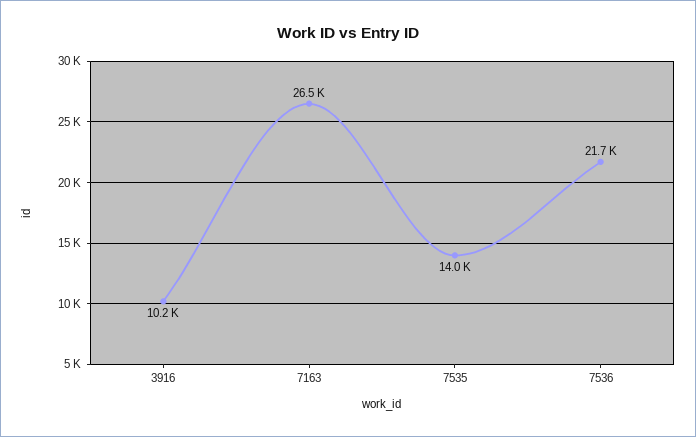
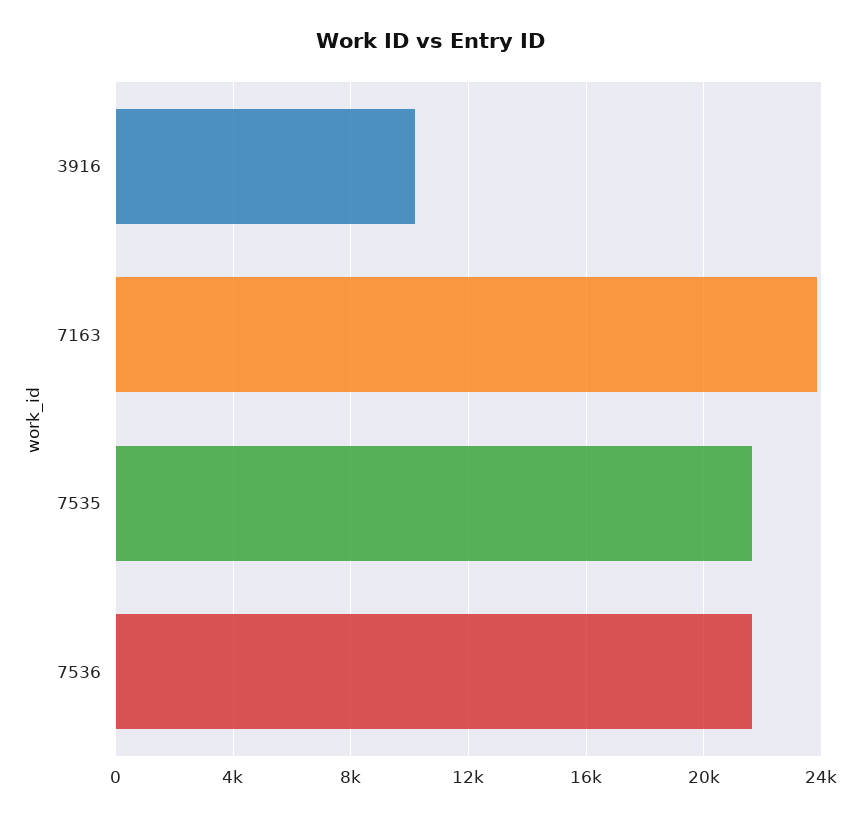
7163: 26500 -> 24000
7535: 14000 -> 21500

